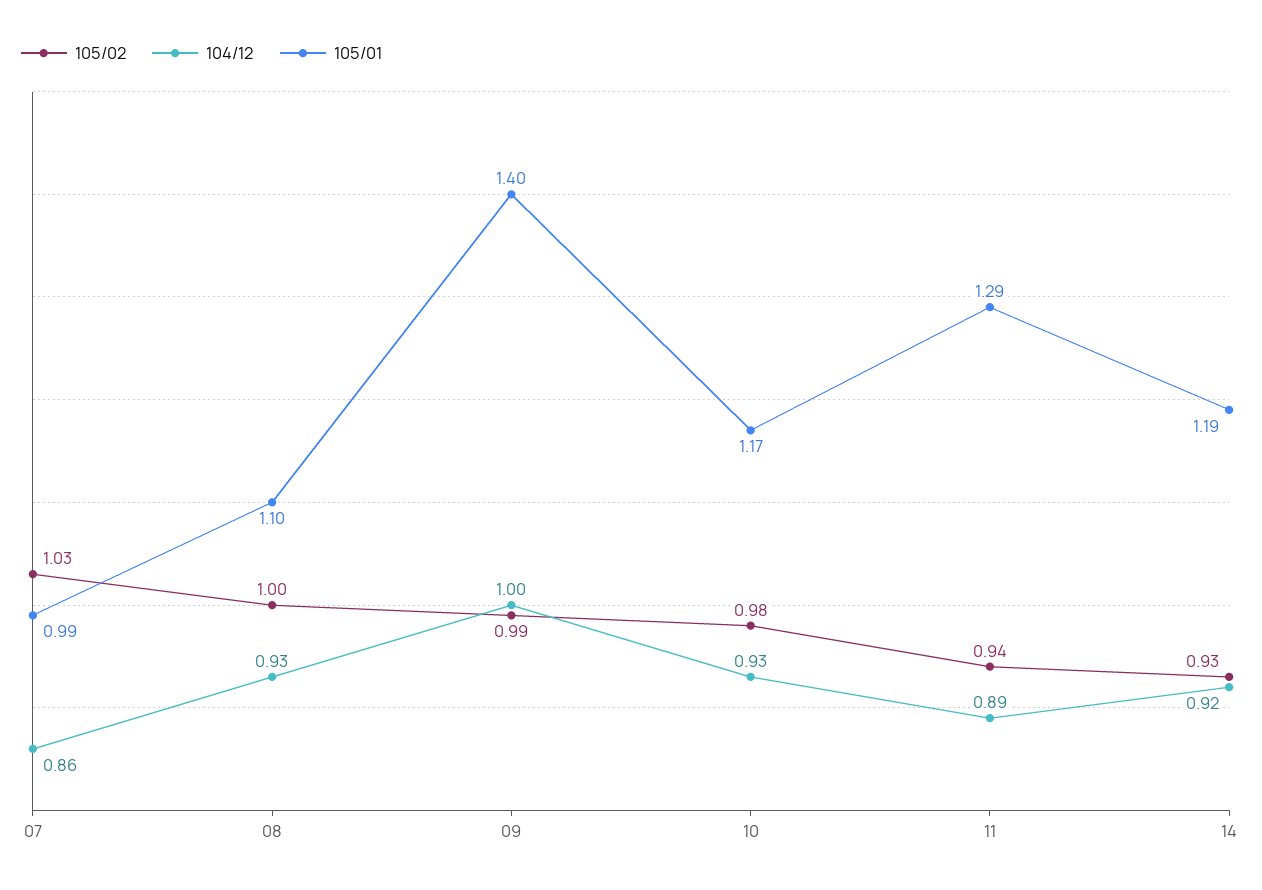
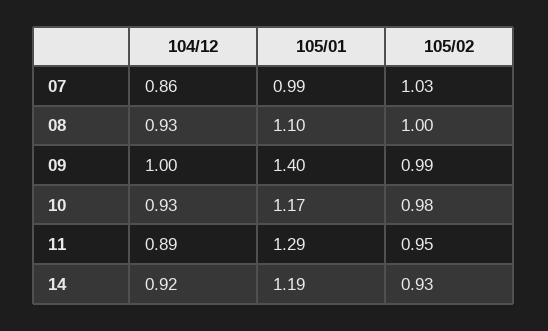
105/02, 11: 0.94 -> 0.95

